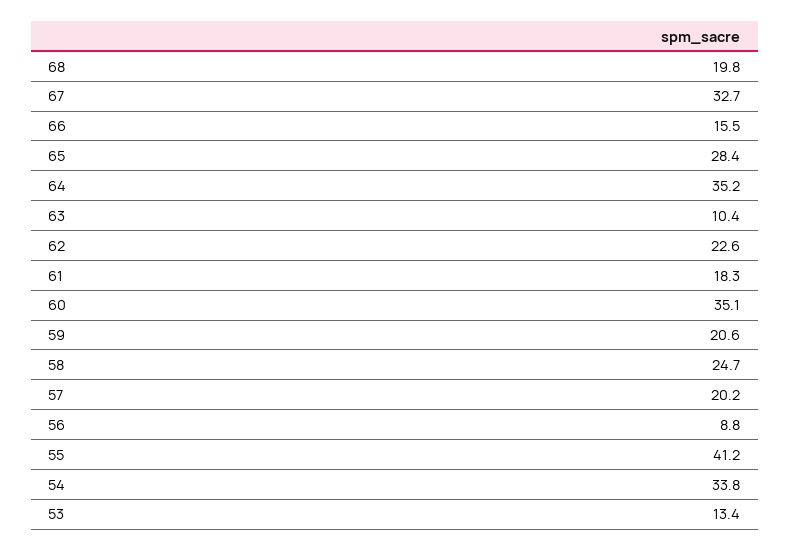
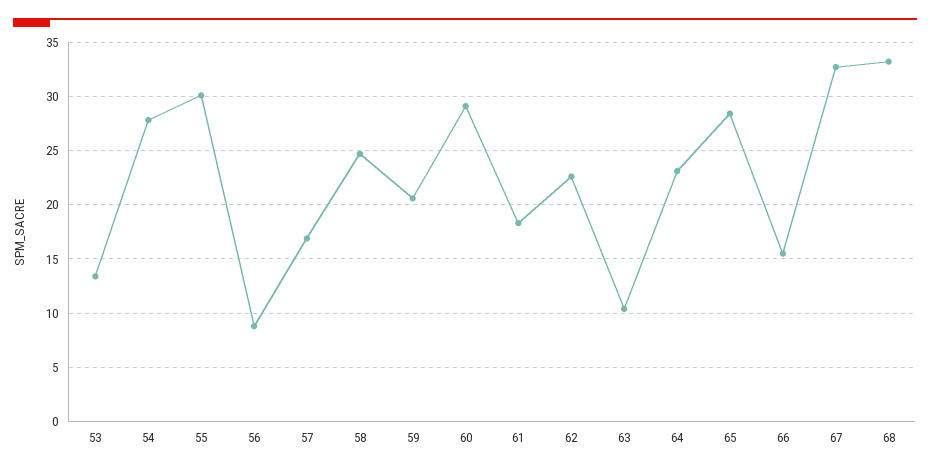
68: 19.8 -> 33
64: 35.2 -> 23
60: 35.1 -> 29
57: 20.2 -> 17
55: 41.2 -> 30
54: 33.8 -> 28

